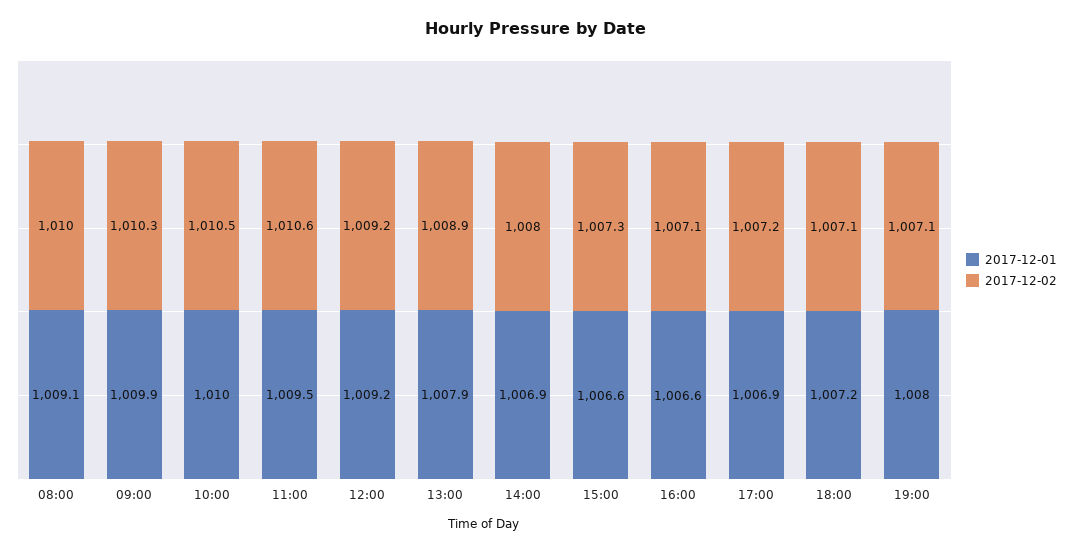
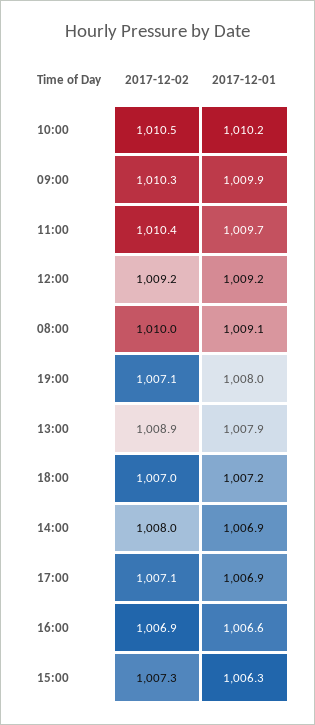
2017-12-01, 10:00: 1010 -> 1010.2
2017-12-01, 11:00: 1009.5 -> 1009.7
2017-12-02, 11:00: 1010.6 -> 1010.4
2017-12-01, 15:00: 1006.6 -> 1006.3
2017-12-02, 16:00: 1007.1 -> 1006.9
2017-12-02, 17:00: 1007.2 -> 1007.1
2017-12-02, 18:00: 1007.1 -> 1007

